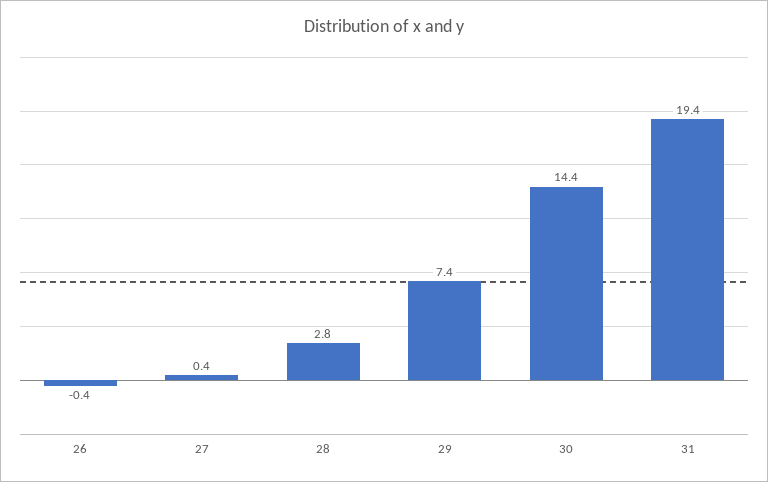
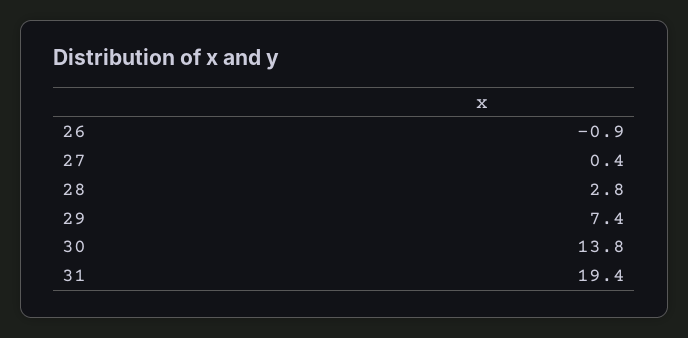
26: -0.4 -> -0.9
30: 14.4 -> 13.8

